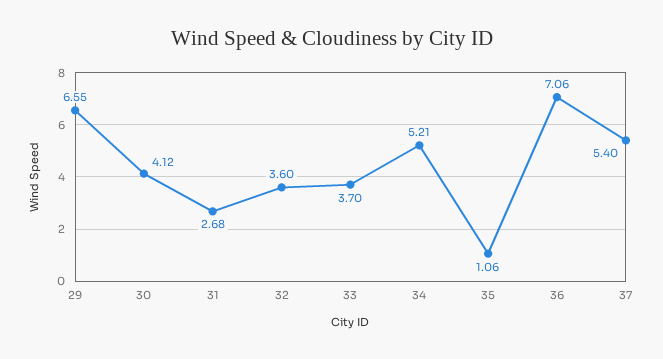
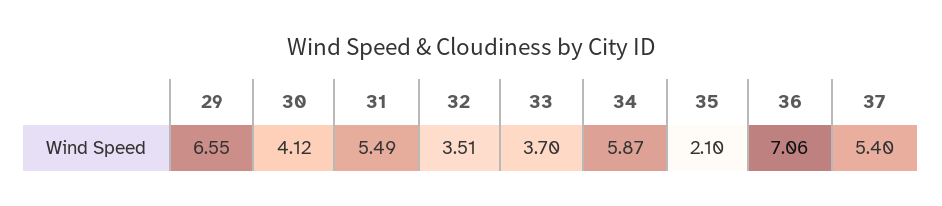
31: 2.68 -> 5.49
32: 3.6 -> 3.51
34: 5.21 -> 5.87
35: 1.06 -> 2.1

